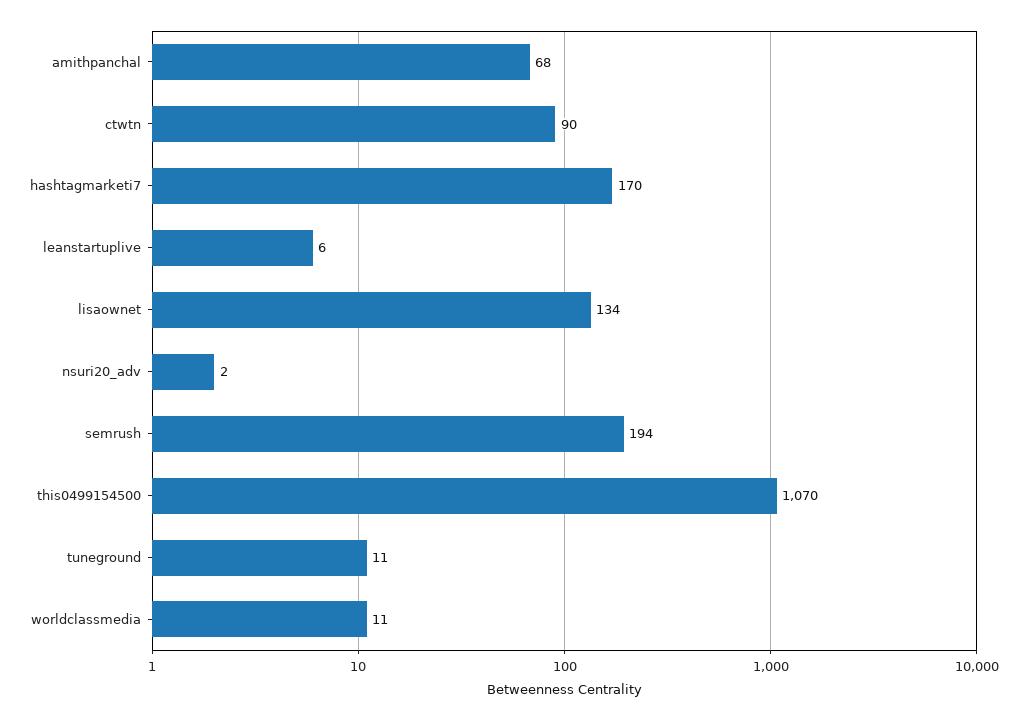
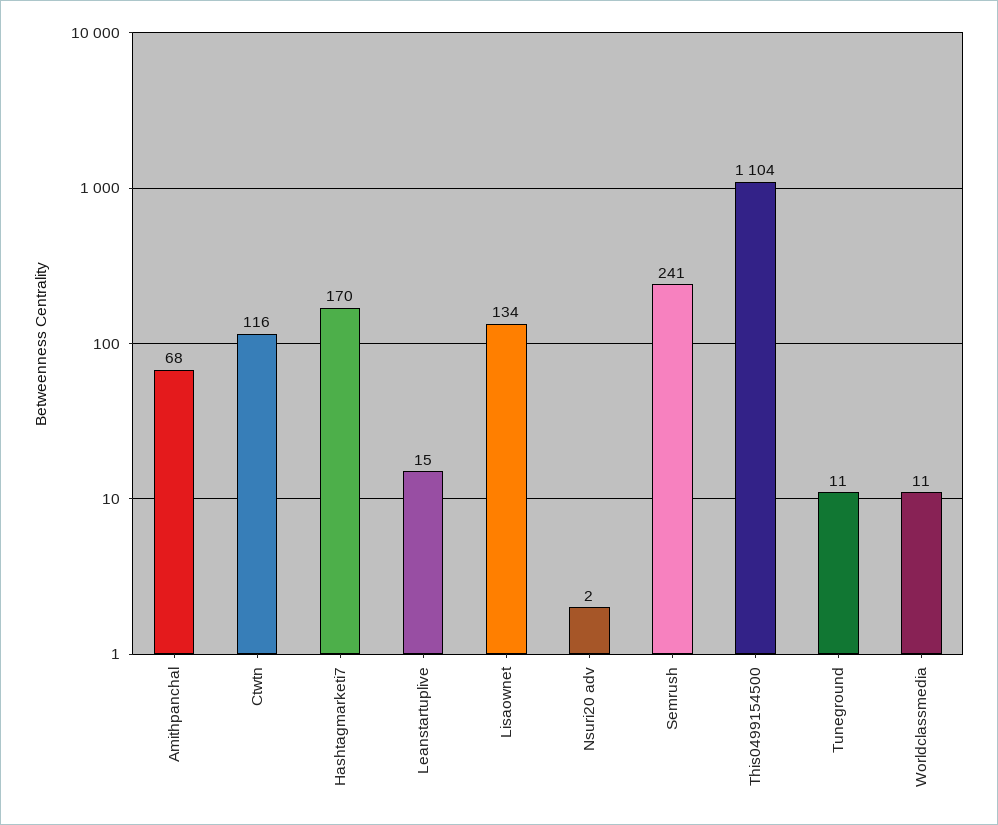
ctwtn: 90 -> 116
leanstartuplive: 6 -> 15
semrush: 194 -> 241
this0499154500: 1070 -> 1104

